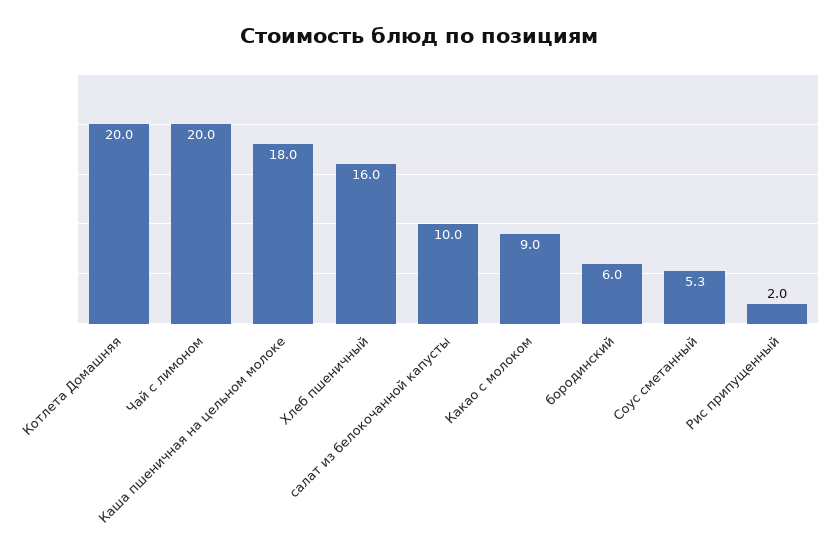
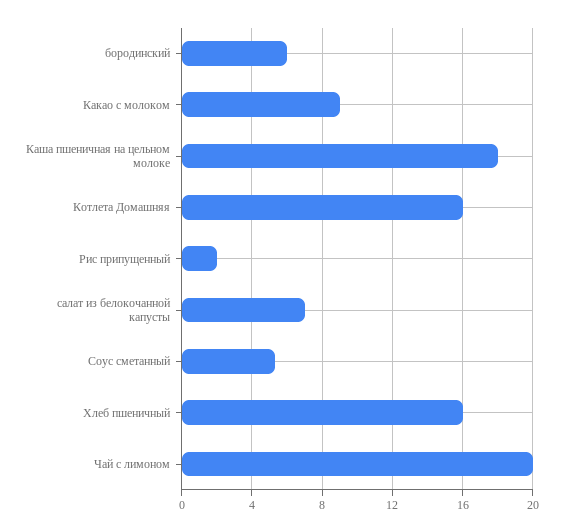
Котлета Домашняя: 20 -> 16
салат из белокочанной капусты: 10 -> 7

